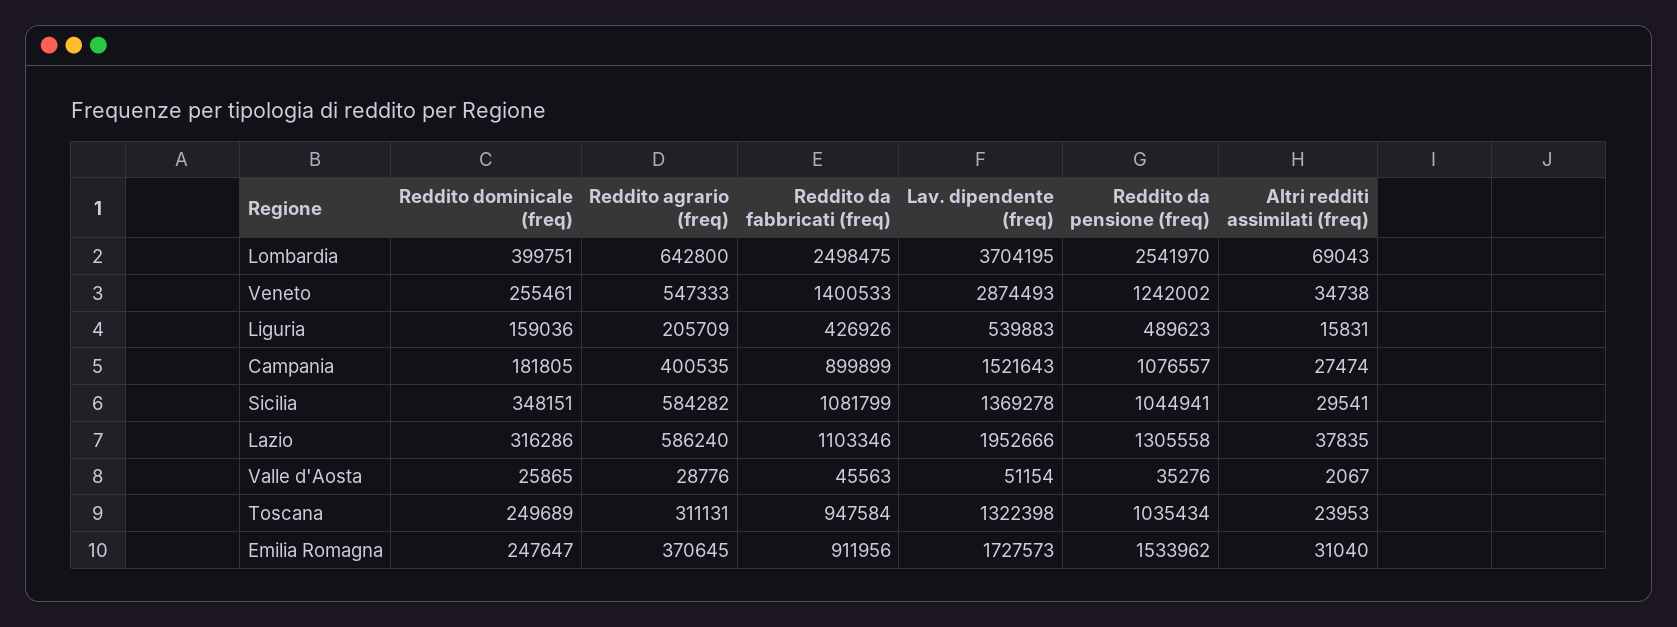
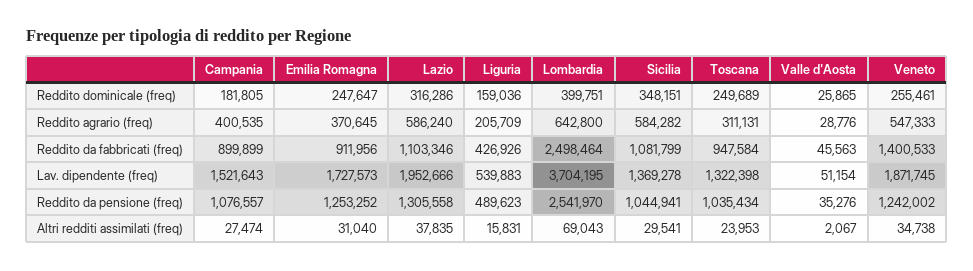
Reddito da fabbricati (freq), Lombardia: 2498475 -> 2498464
Lav. dipendente (freq), Veneto: 2874493 -> 1871745
Reddito da pensione (freq), Emilia Romagna: 1533962 -> 1253252

